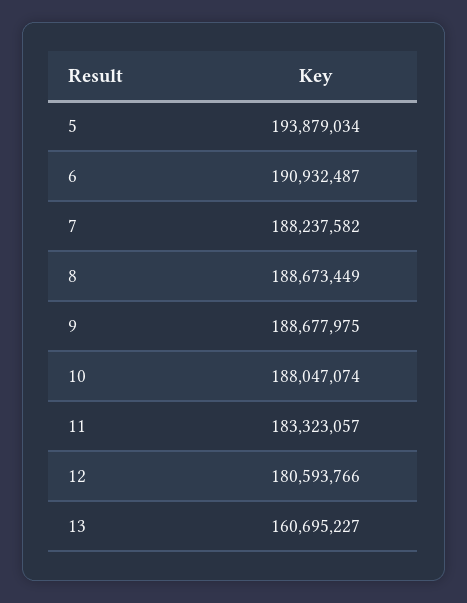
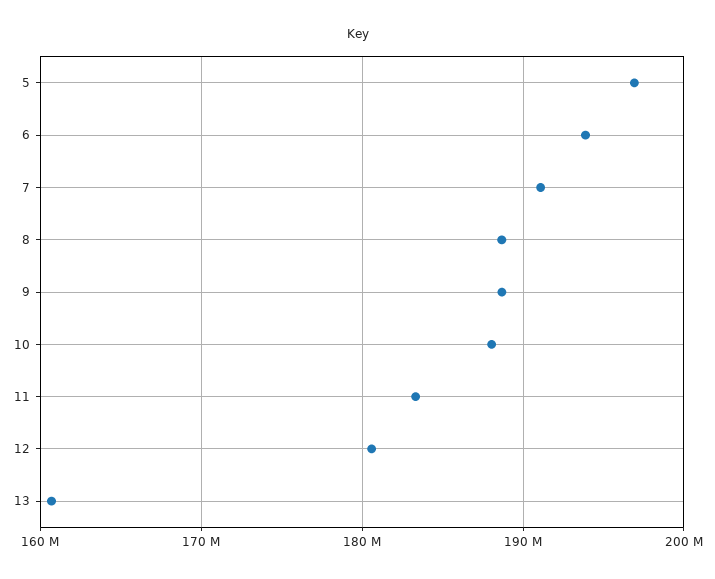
5: 193879034 -> 197000000
6: 190932487 -> 194000000
7: 188237582 -> 191000000

